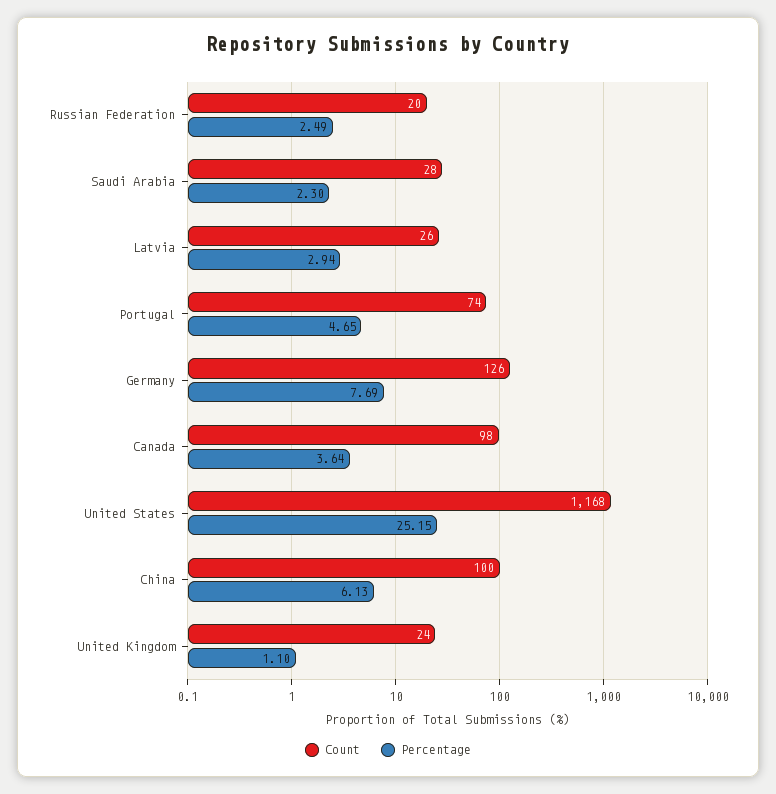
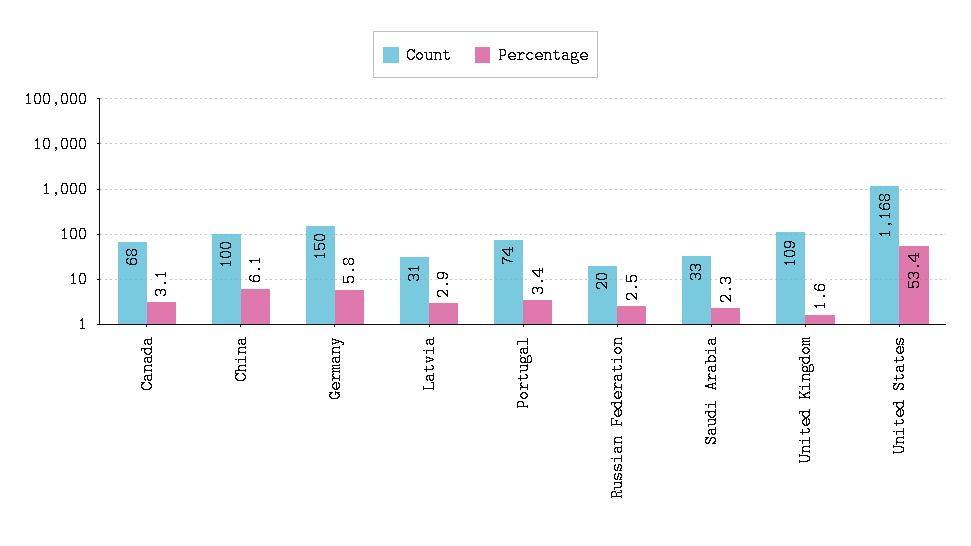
Count, Saudi Arabia: 28 -> 33
Count, Latvia: 26 -> 31
Percentage, Portugal: 4.65 -> 3.4
Count, Germany: 126 -> 150
Percentage, Germany: 7.69 -> 5.8
Count, Canada: 98 -> 68
Percentage, Canada: 3.64 -> 3.1
Percentage, United States: 25.15 -> 53.4
Count, United Kingdom: 24 -> 109
Percentage, United Kingdom: 1.1 -> 1.6

